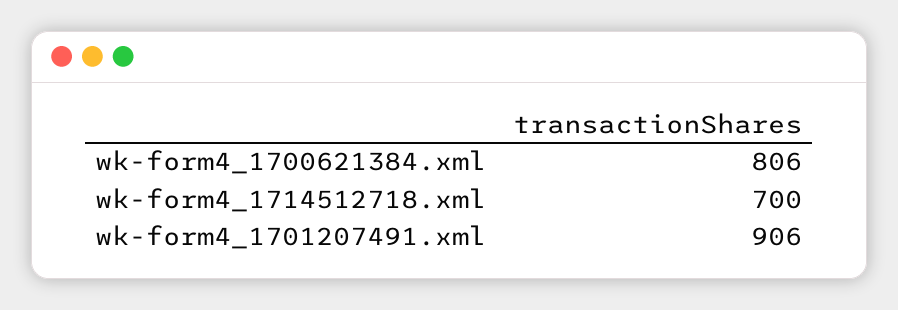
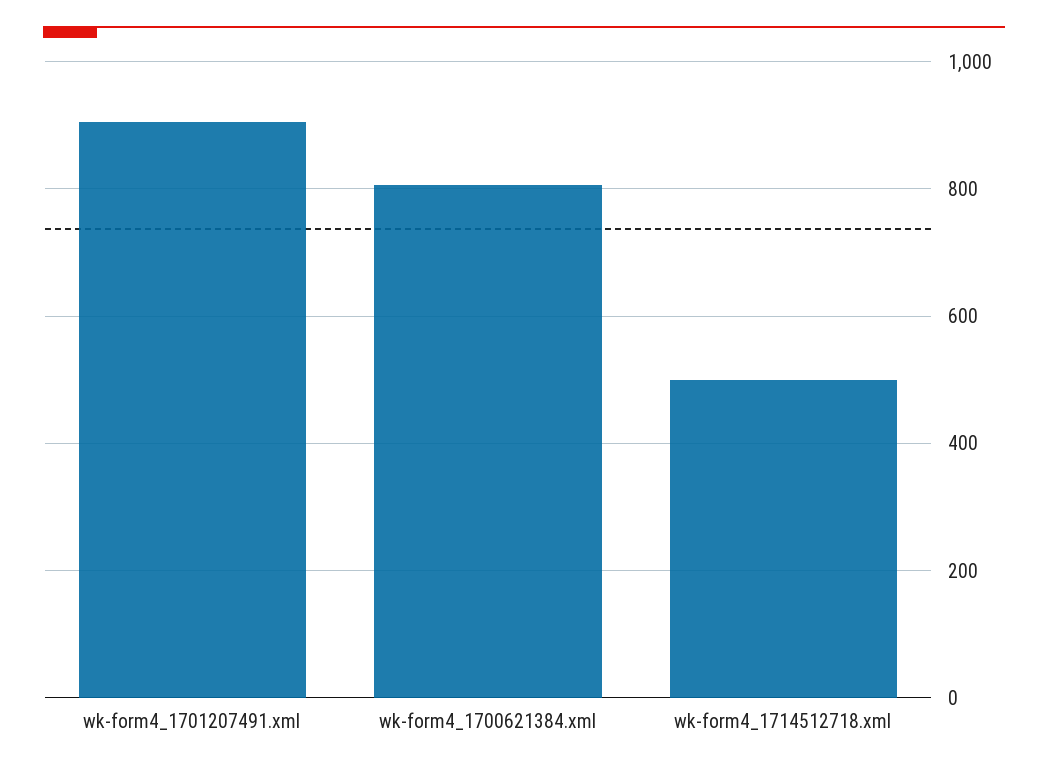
wk-form4_1714512718.xml: 700 -> 500

